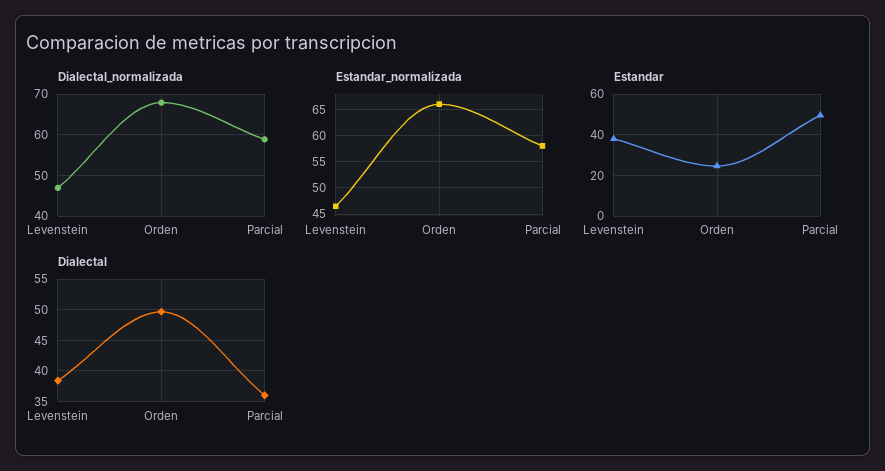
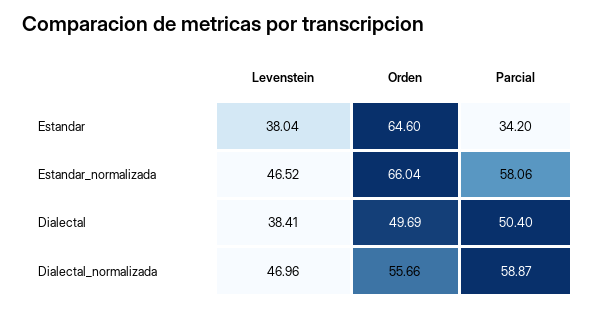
Dialectal_normalizada, Orden: 68 -> 55.66
Estandar, Orden: 25 -> 64.6
Estandar, Parcial: 50 -> 34.2
Dialectal, Parcial: 36 -> 50.4

